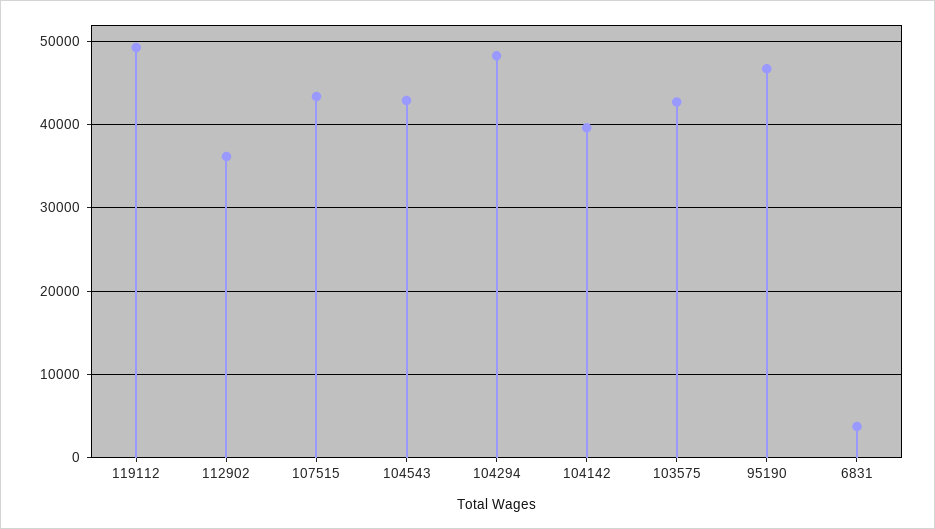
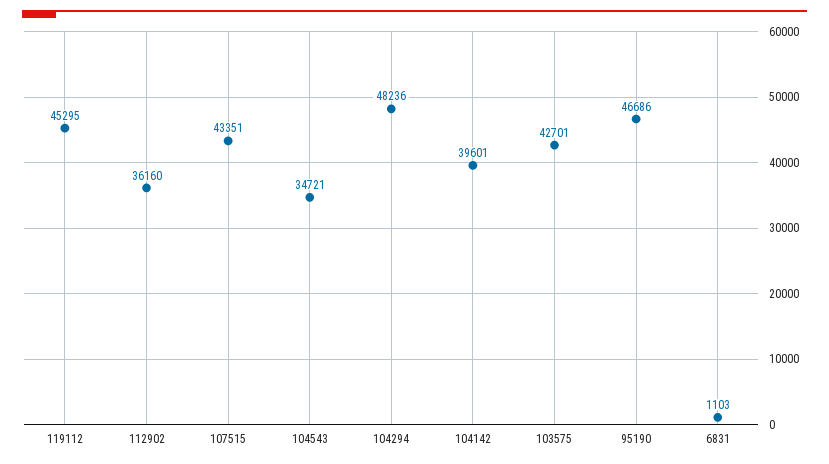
119112: 49000 -> 45295
104543: 43000 -> 34721
6831: 4000 -> 1103

